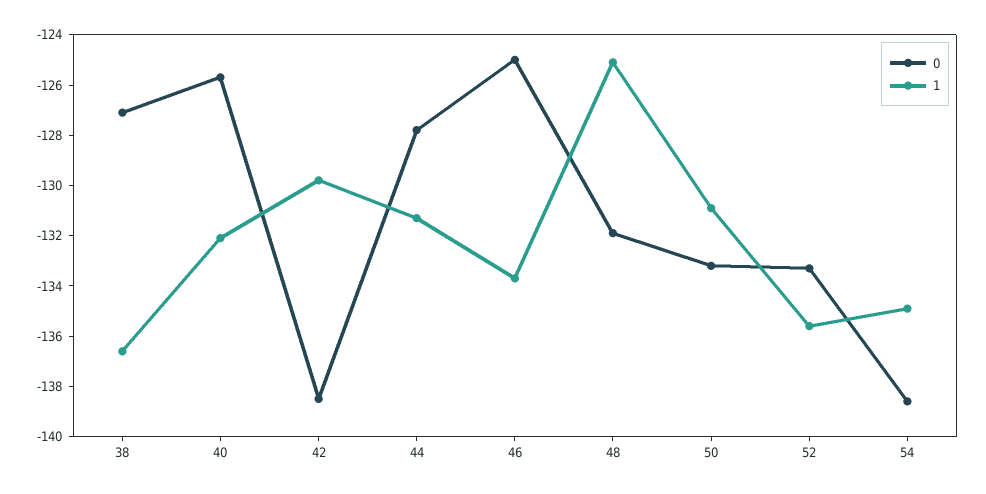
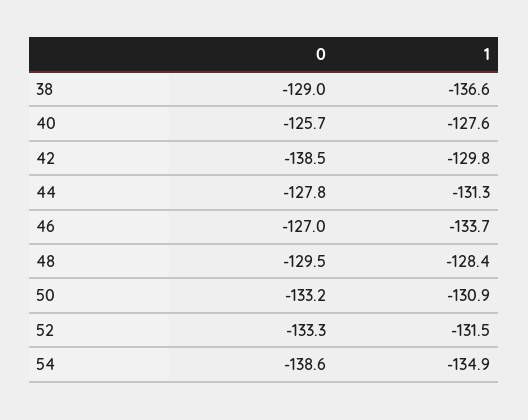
0, 38: -127 -> -129
1, 40: -132 -> -127.6
0, 46: -125 -> -127
0, 48: -132 -> -129.5
1, 48: -125 -> -128.4
1, 52: -135.5 -> -131.5

